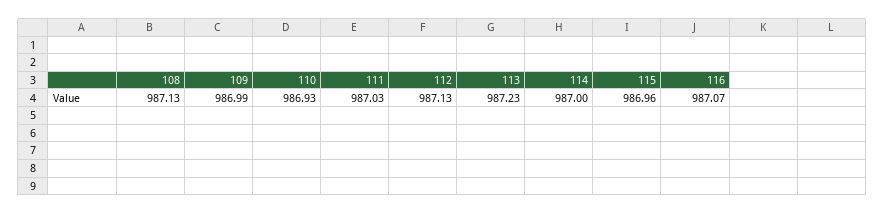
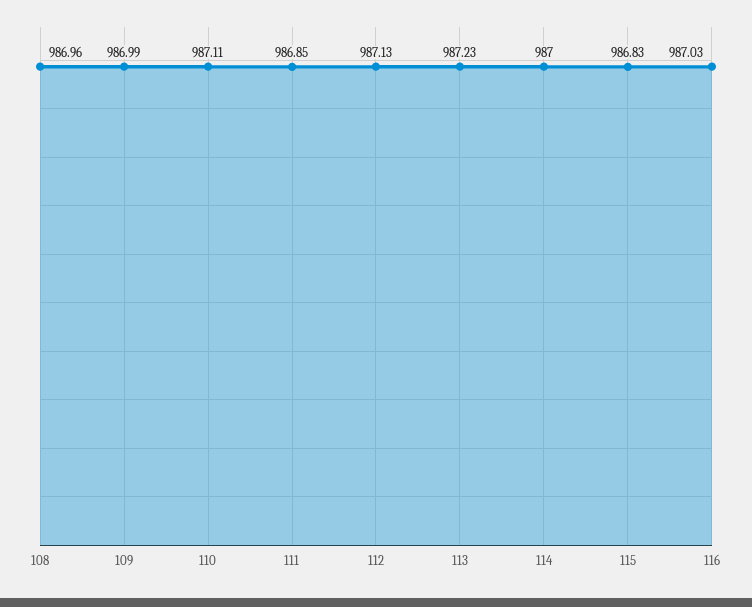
108: 987.13 -> 986.96
110: 986.93 -> 987.11
111: 987.03 -> 986.85
115: 986.96 -> 986.83
116: 987.07 -> 987.03

